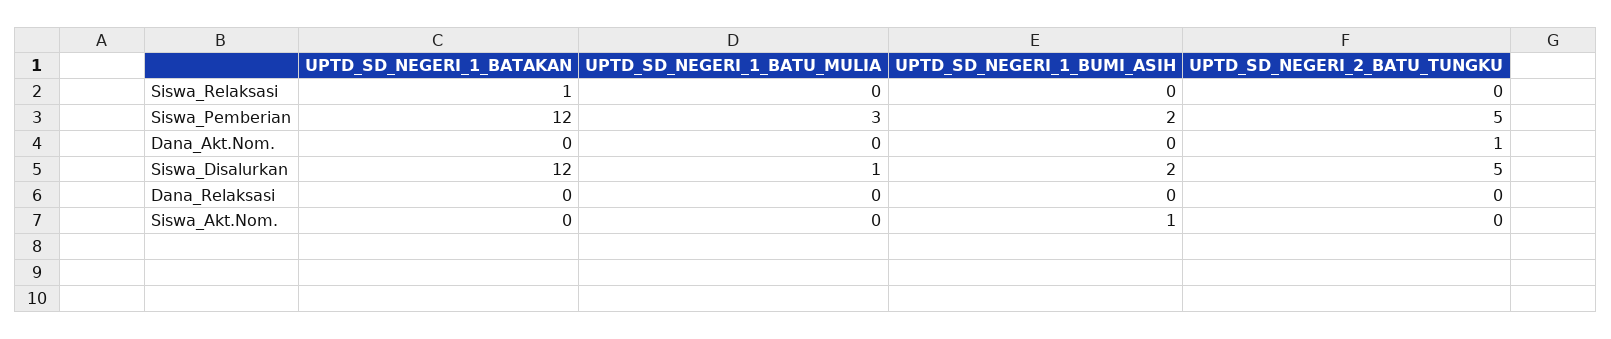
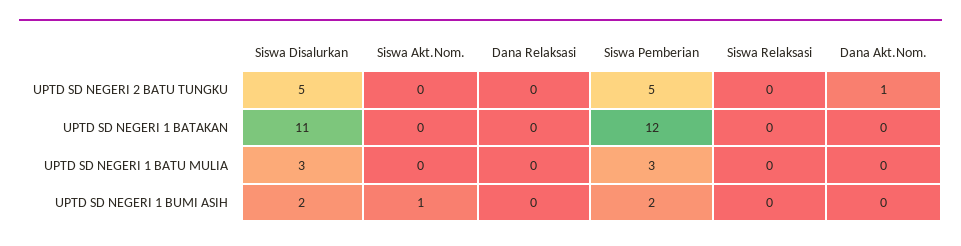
UPTD_SD_NEGERI_1_BATAKAN, Siswa_Relaksasi: 1 -> 0
UPTD_SD_NEGERI_1_BATAKAN, Siswa_Disalurkan: 12 -> 11
UPTD_SD_NEGERI_1_BATU_MULIA, Siswa_Disalurkan: 1 -> 3

